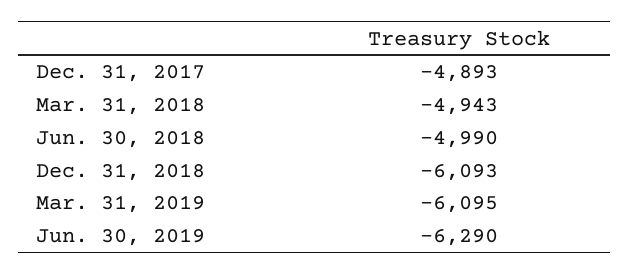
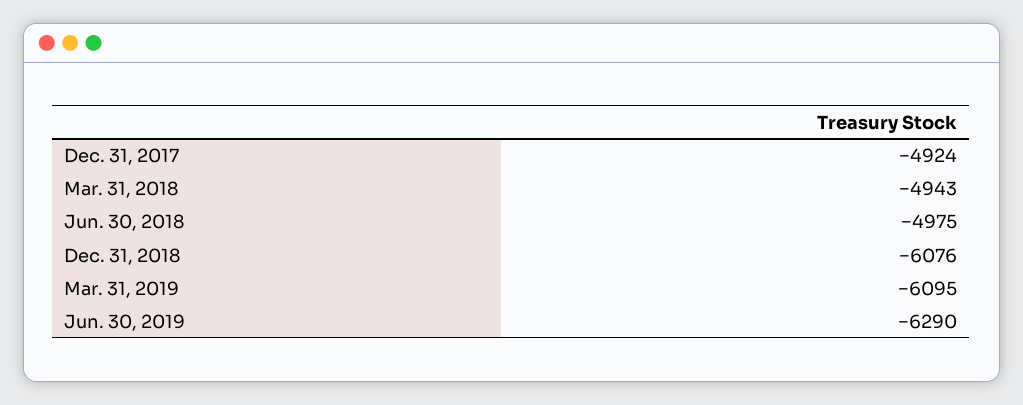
Dec. 31, 2017: -4893 -> -4924
Jun. 30, 2018: -4990 -> -4975
Dec. 31, 2018: -6093 -> -6076

